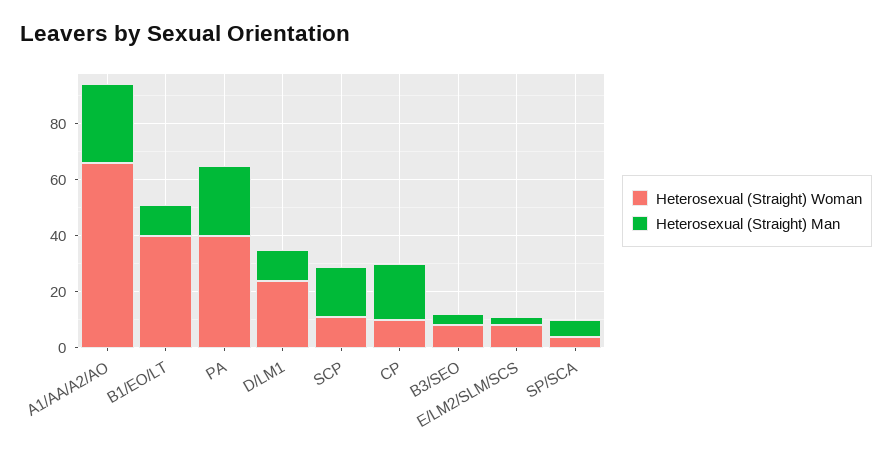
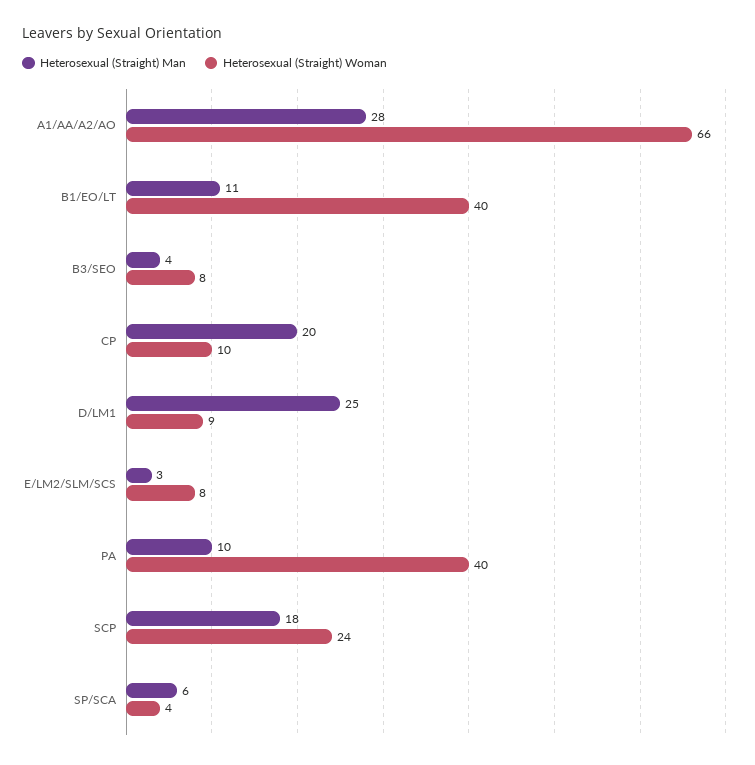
Heterosexual (Straight) Man, PA: 25 -> 10
Heterosexual (Straight) Woman, D/LM1: 25 -> 9
Heterosexual (Straight) Man, D/LM1: 10 -> 25
Heterosexual (Straight) Woman, SCP: 10 -> 24

